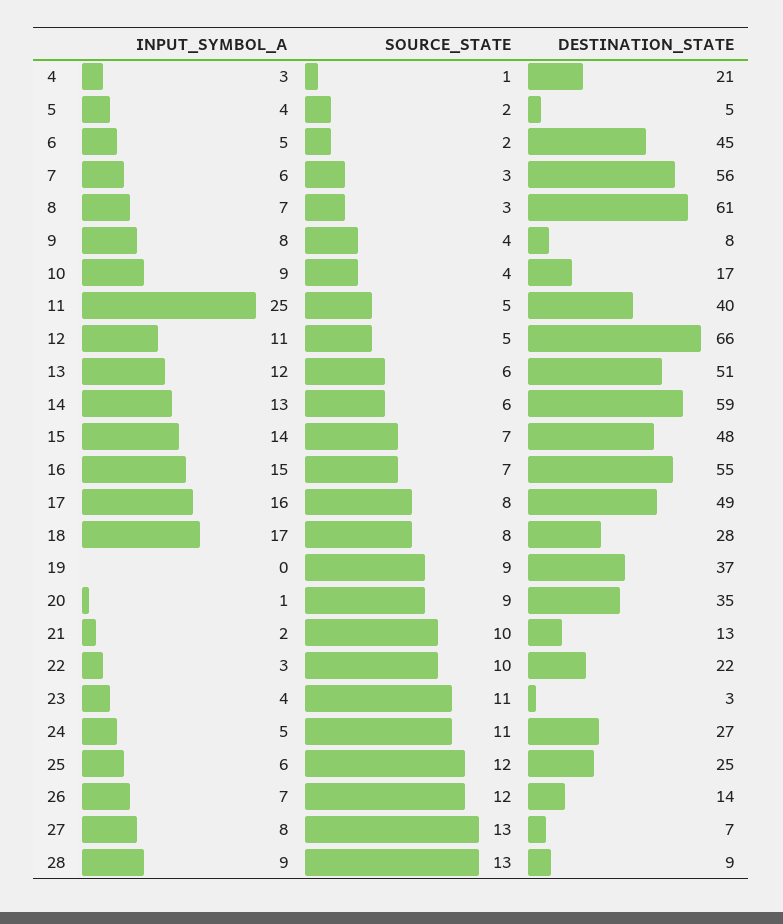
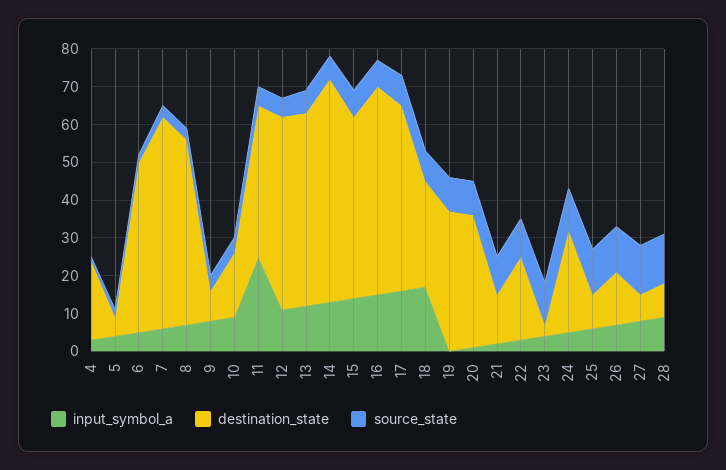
DESTINATION_STATE, 8: 61 -> 50
DESTINATION_STATE, 12: 66 -> 50
DESTINATION_STATE, 25: 25 -> 10

